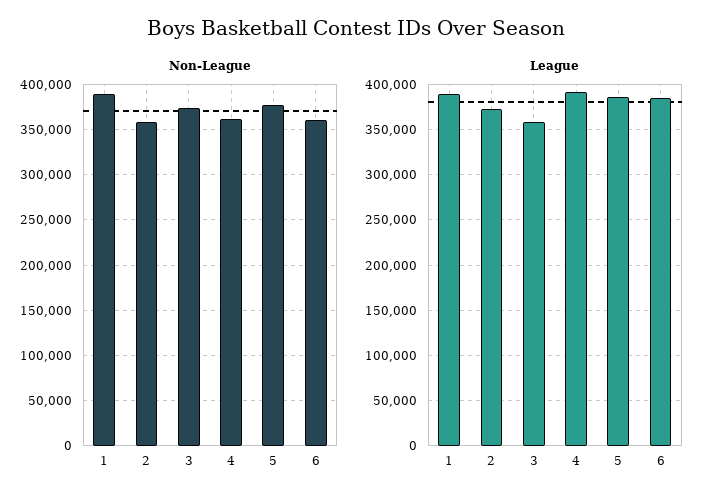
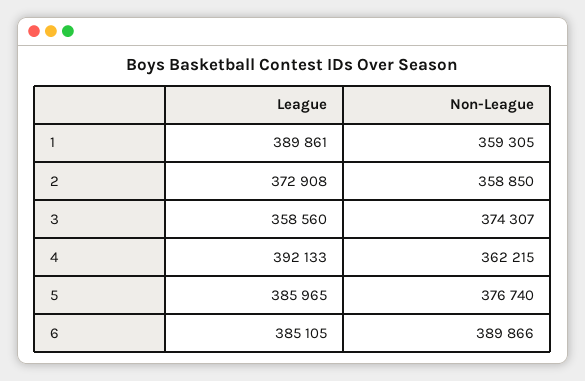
Non-League, 1: 390000 -> 359305
Non-League, 6: 360000 -> 389866

